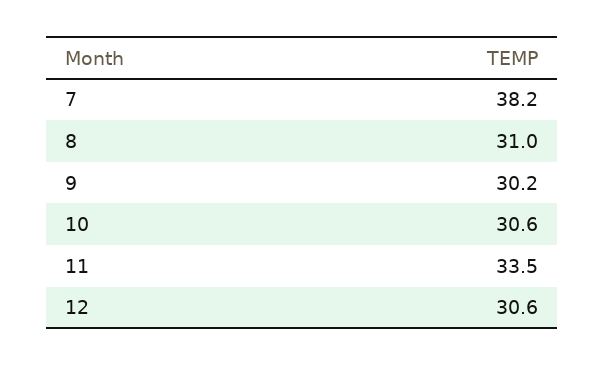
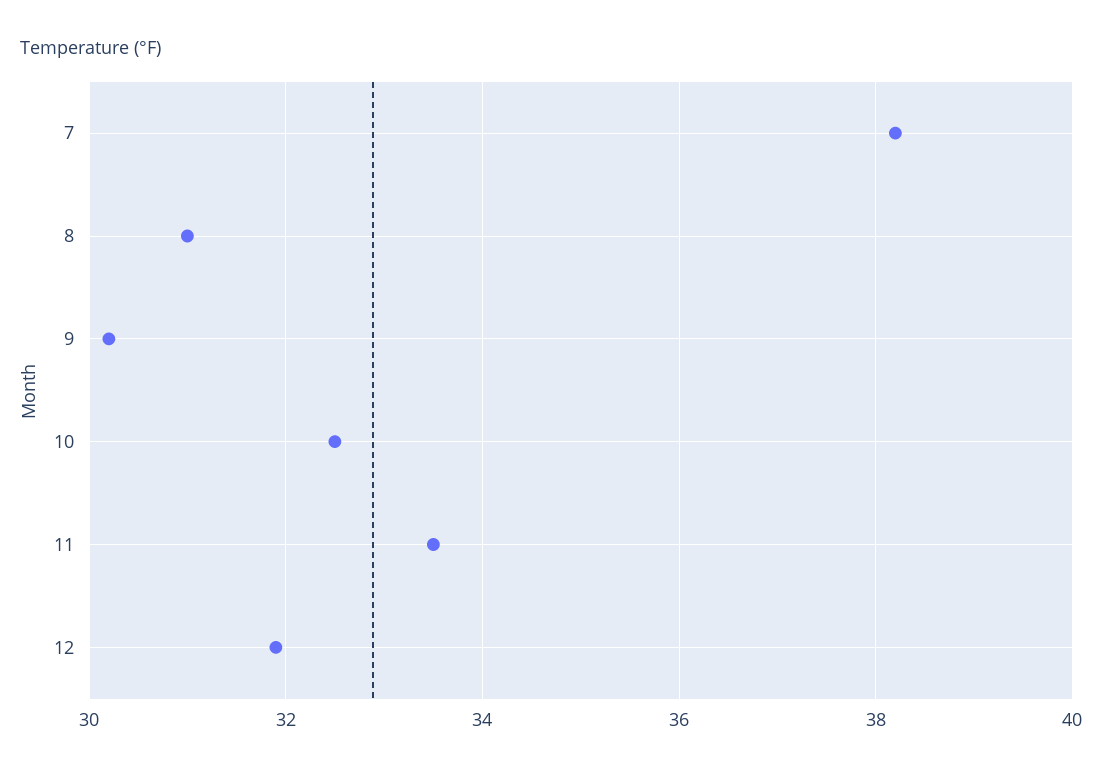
10: 30.6 -> 32.5
12: 30.6 -> 32

